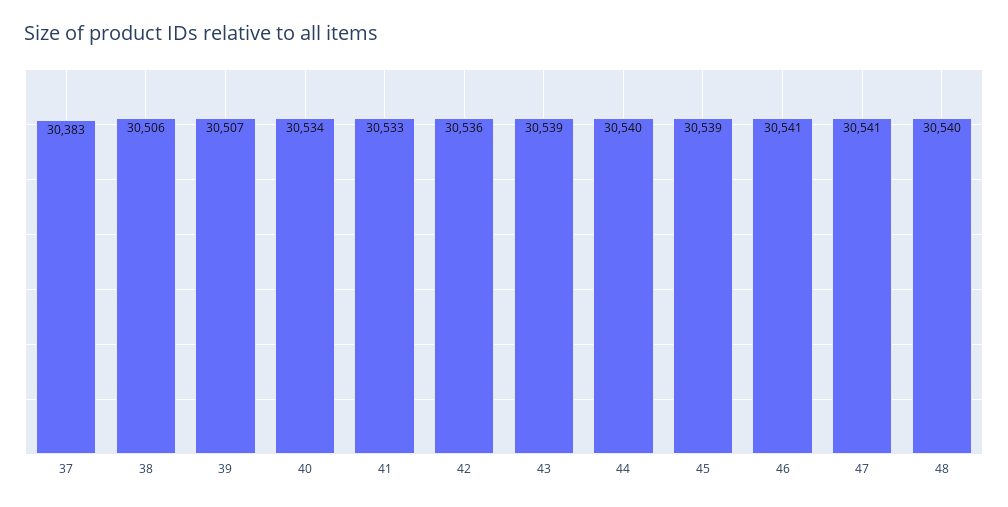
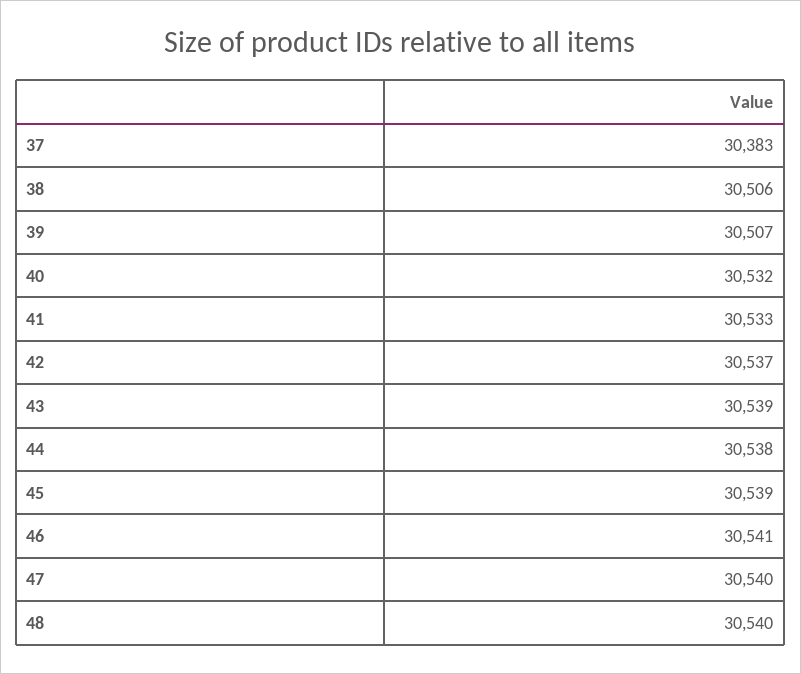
40: 30534 -> 30532
42: 30536 -> 30537
44: 30540 -> 30538
47: 30541 -> 30540

